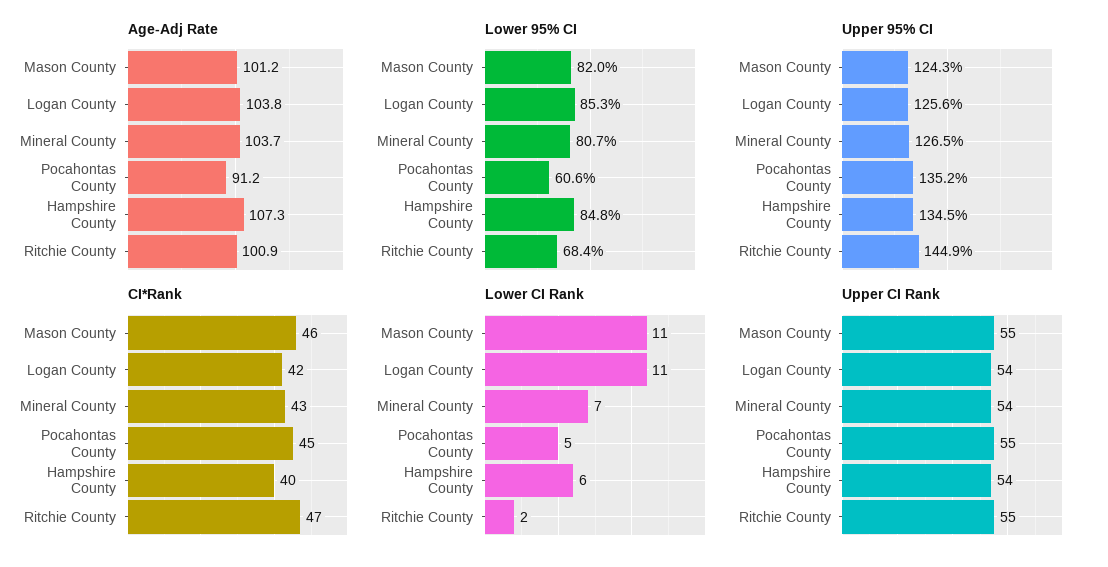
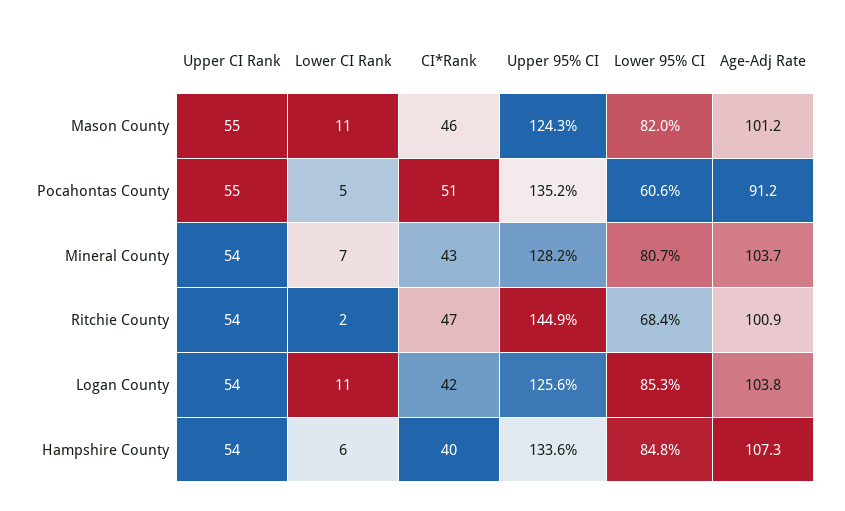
Upper 95% CI, Mineral County: 126.5 -> 128.2
Upper 95% CI, Hampshire County: 134.5 -> 133.6
CI*Rank, Pocahontas County: 45 -> 51
Upper CI Rank, Ritchie County: 55 -> 54

